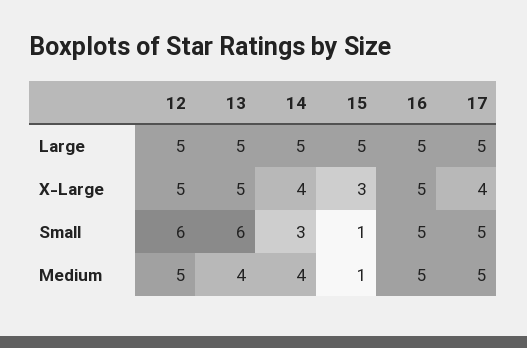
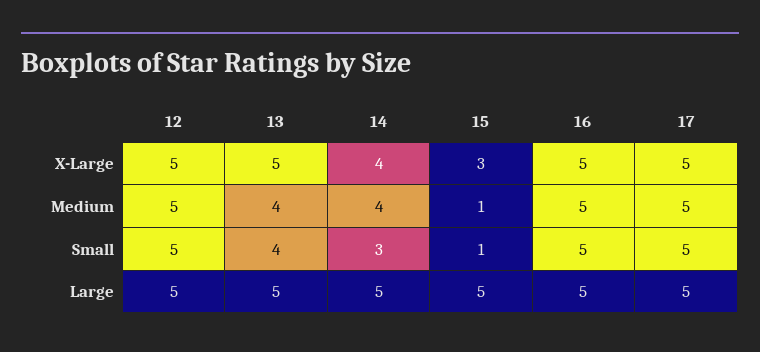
17, X-Large: 4 -> 5
12, Small: 6 -> 5
13, Small: 6 -> 4

